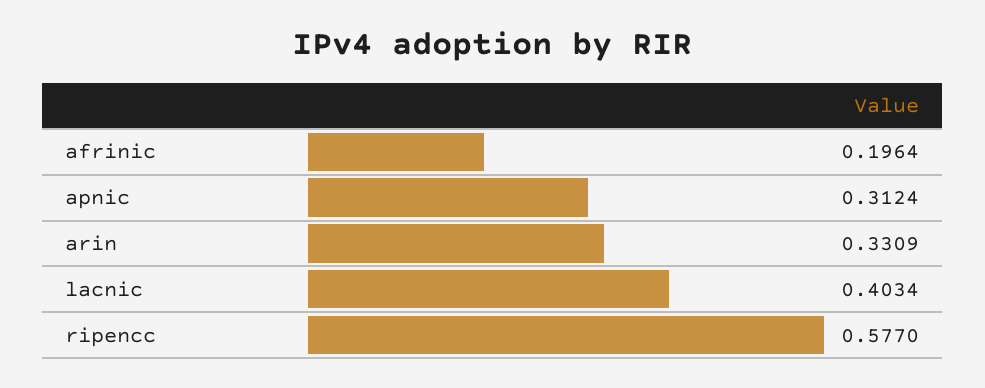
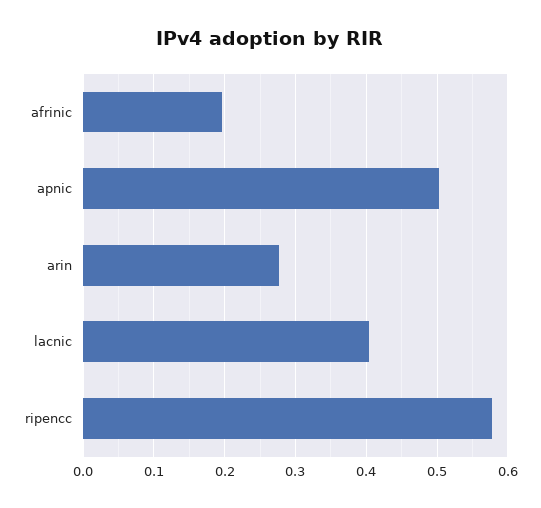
apnic: 0.3124 -> 0.5
arin: 0.3309 -> 0.28

